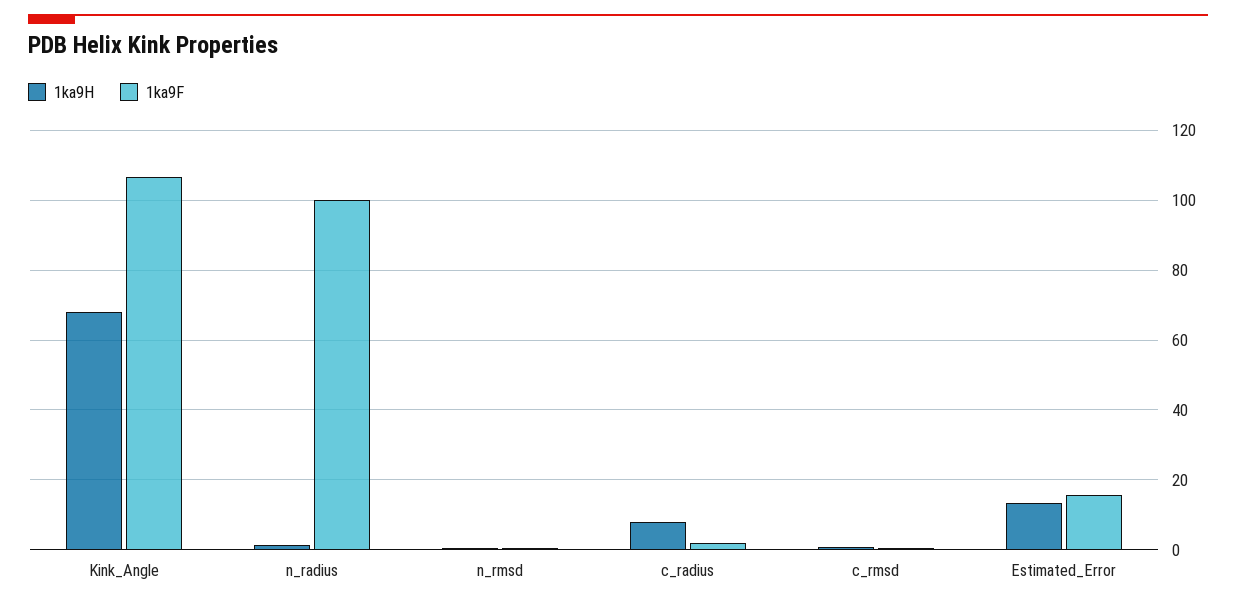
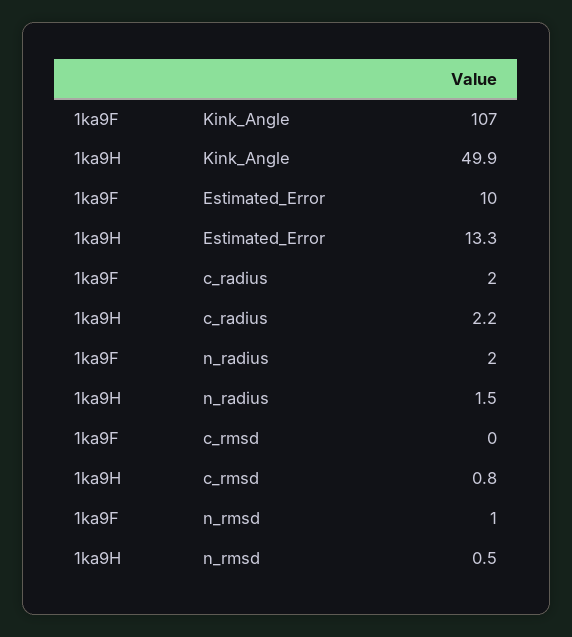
1ka9H, Kink_Angle: 68 -> 49.9
1ka9F, n_radius: 100 -> 2
1ka9H, c_radius: 8 -> 2.2
1ka9F, Estimated_Error: 16 -> 10

